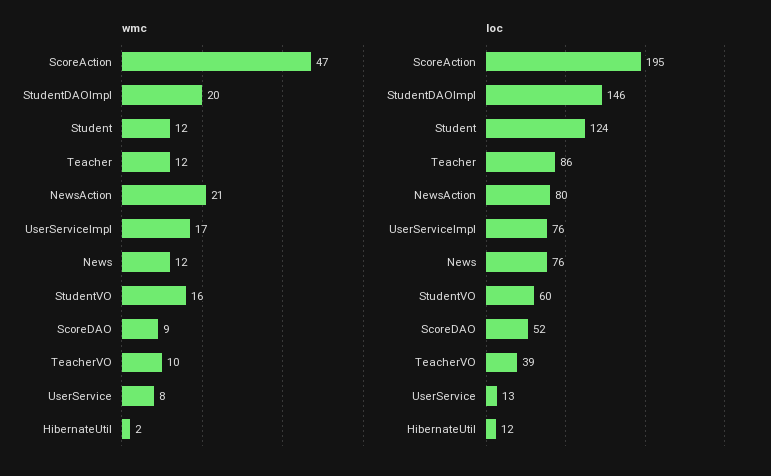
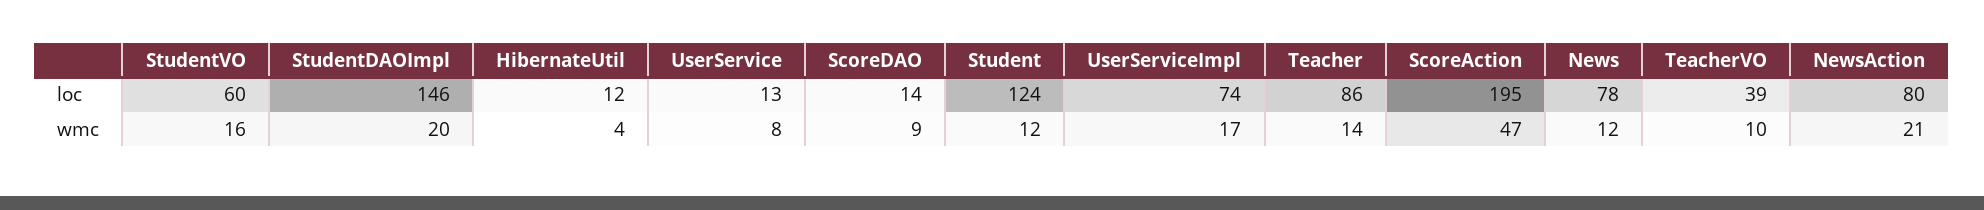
wmc, Teacher: 12 -> 14
wmc, HibernateUtil: 2 -> 4
loc, UserServiceImpl: 76 -> 74
loc, News: 76 -> 78
loc, ScoreDAO: 52 -> 14

